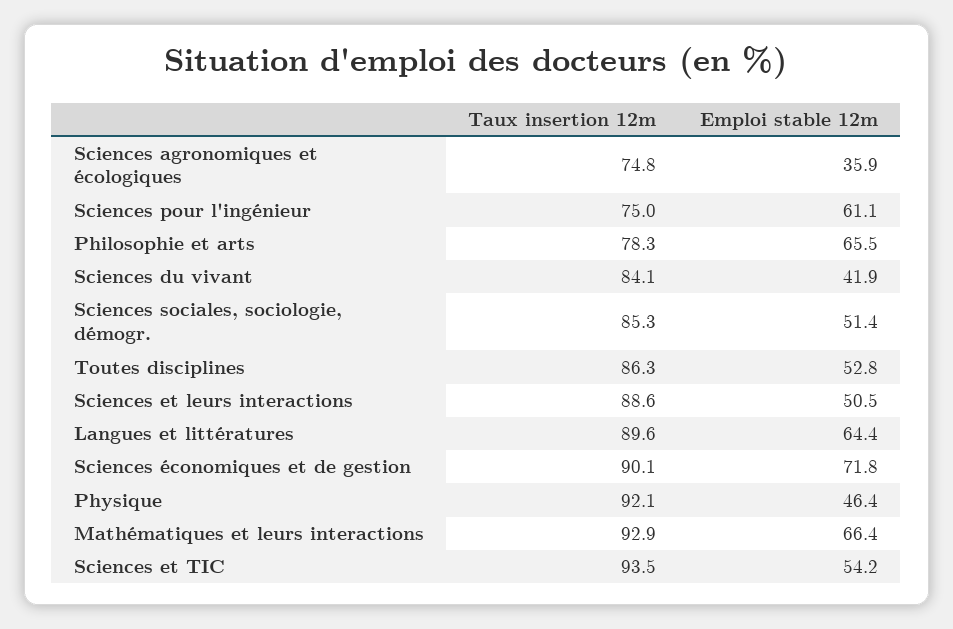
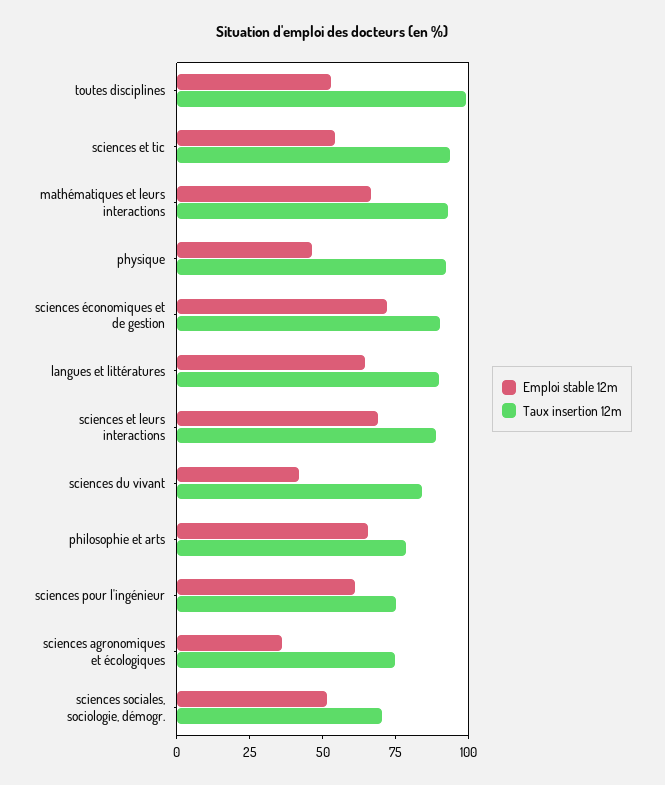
Taux insertion 12m, Sciences sociales, sociologie, démogr.: 85.3 -> 70
Taux insertion 12m, Toutes disciplines: 86.3 -> 100
Emploi stable 12m, Sciences et leurs interactions: 50.5 -> 70

